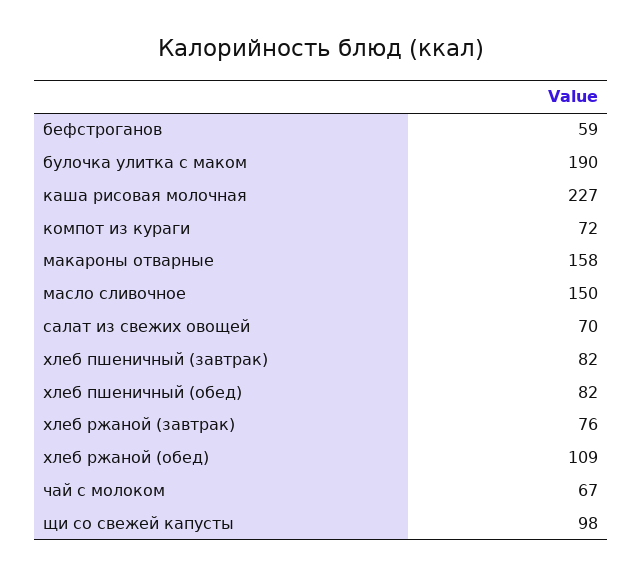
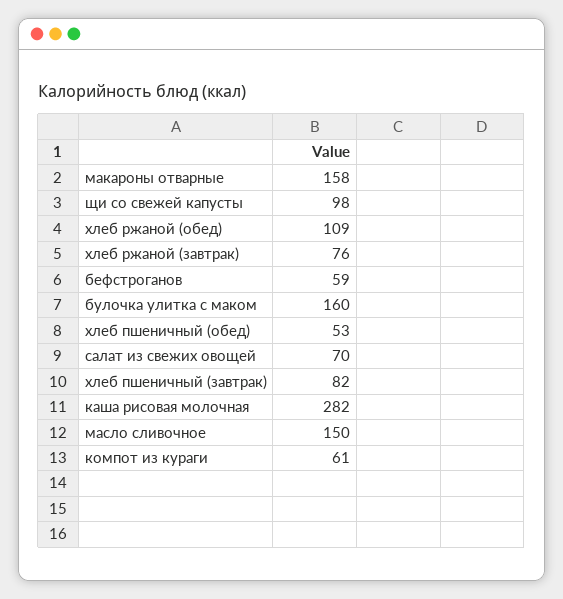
булочка улитка с маком: 190 -> 160
каша рисовая молочная: 227 -> 282
компот из кураги: 72 -> 61
хлеб пшеничный (обед): 82 -> 53
чай с молоком: 67 -> none

